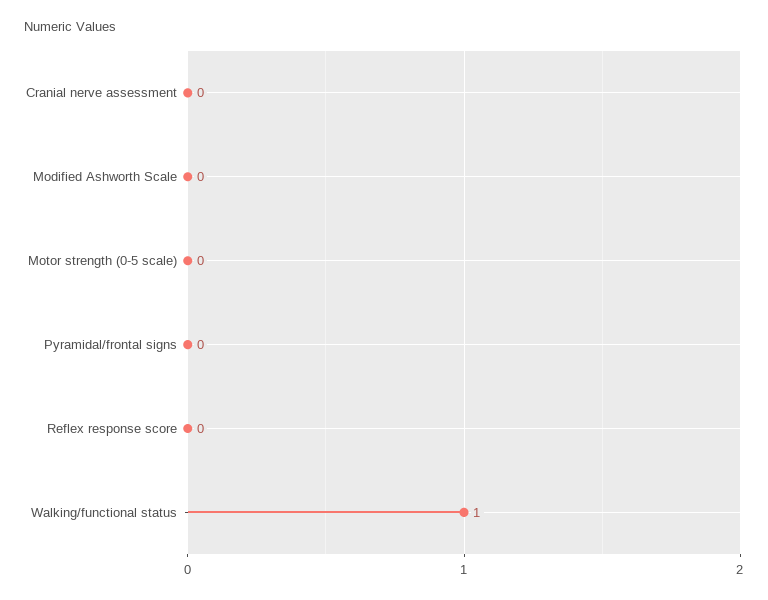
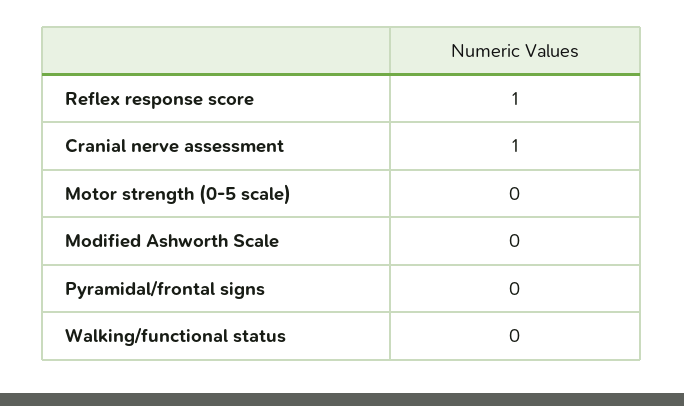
Cranial nerve assessment: 0 -> 1
Reflex response score: 0 -> 1
Walking/functional status: 1 -> 0

